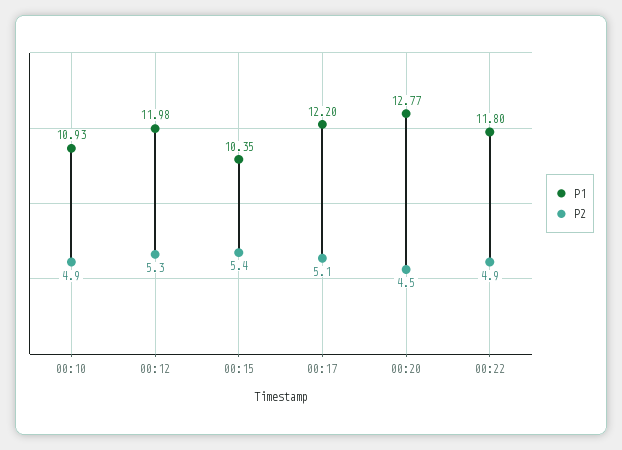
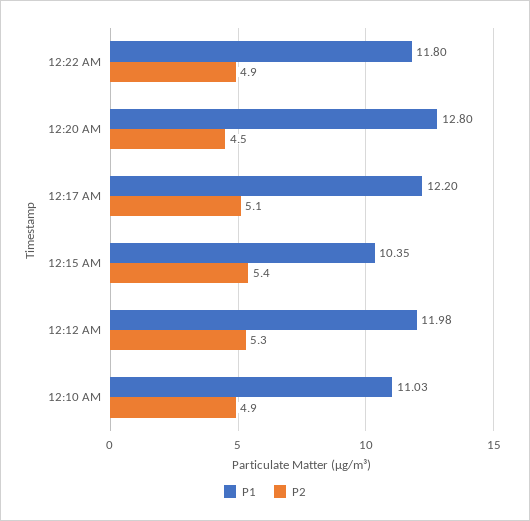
P1, 00:10: 10.93 -> 11.03
P1, 00:20: 12.77 -> 12.8

